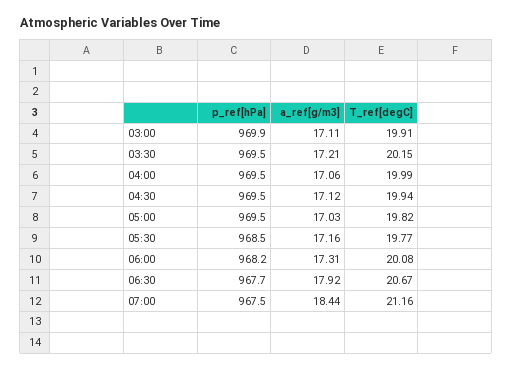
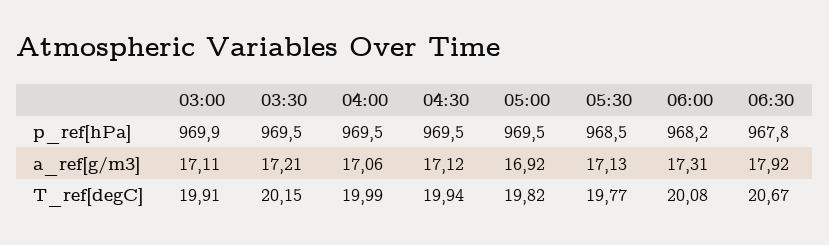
a_ref[g/m3], 05:00: 17.03 -> 16.92
a_ref[g/m3], 05:30: 17.16 -> 17.13
p_ref[hPa], 06:30: 967.7 -> 967.8
p_ref[hPa], 07:00: 967.5 -> none
a_ref[g/m3], 07:00: 18.44 -> none
T_ref[degC], 07:00: 21.16 -> none

